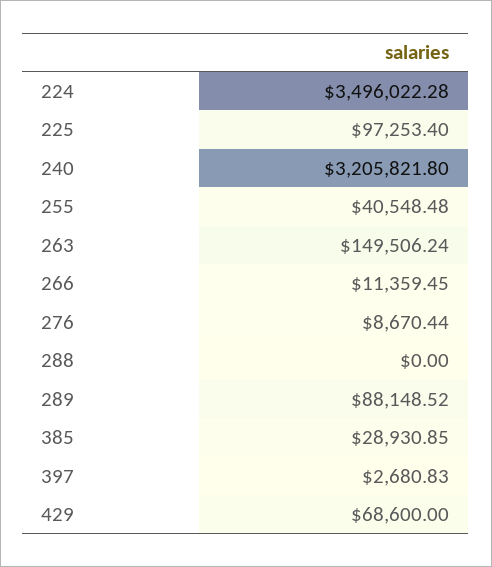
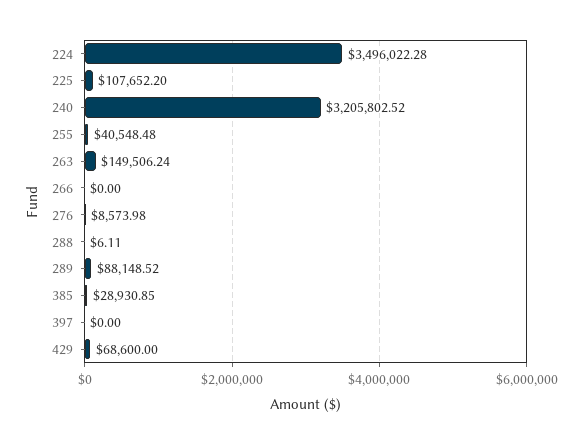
225: 97253.4 -> 107652.2
240: 3205821.8 -> 3205802.52
266: 11359.45 -> 0
276: 8670.44 -> 8573.98
288: 0 -> 6.11
397: 2680.83 -> 0

